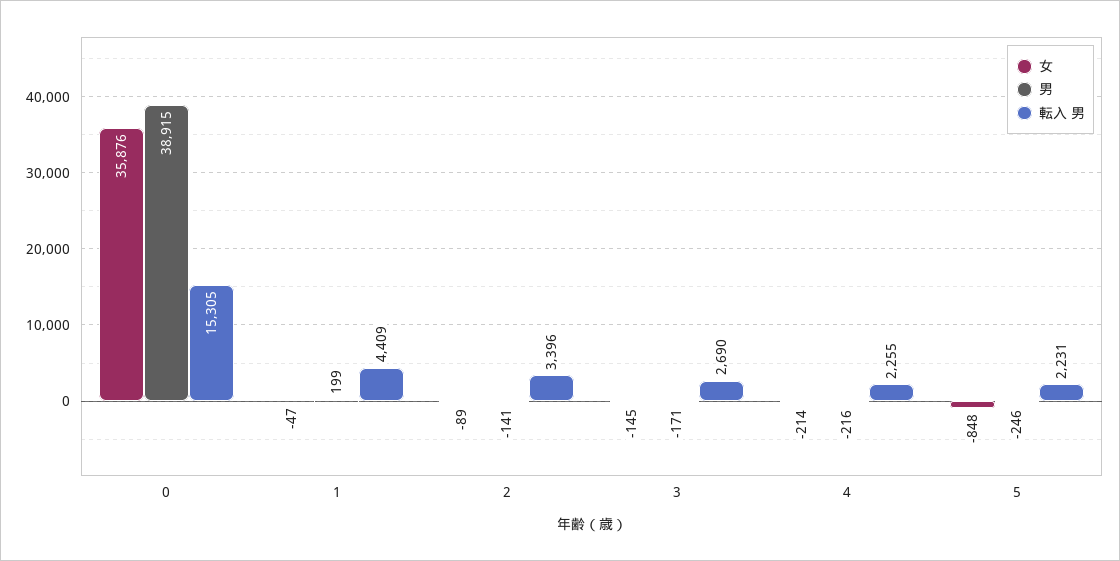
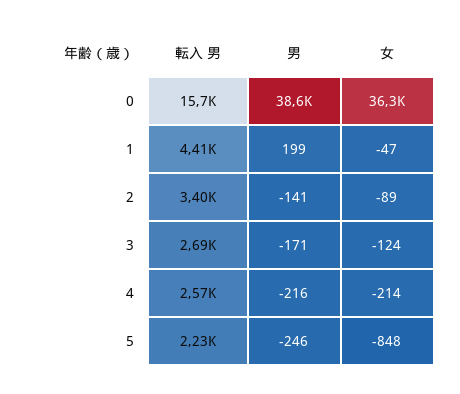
女, 0: 35876 -> 36300
男, 0: 38915 -> 38600
転入 男, 0: 15305 -> 15700
女, 3: -145 -> -124
転入 男, 4: 2255 -> 2570

